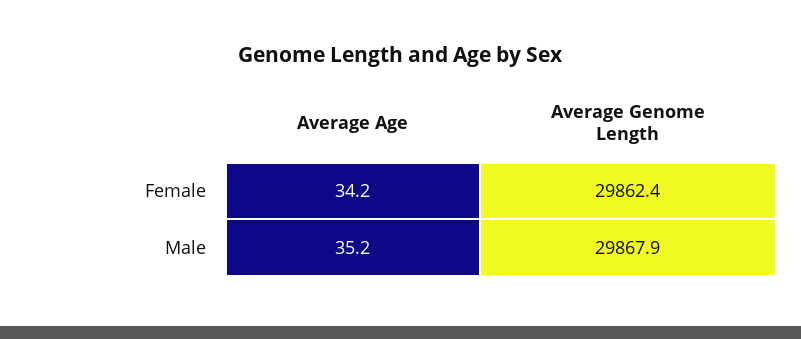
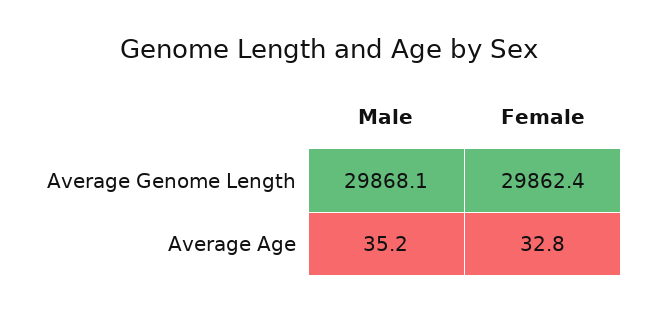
Average Age, Female: 34.2 -> 32.8
Average Genome Length, Male: 29867.9 -> 29868.1

